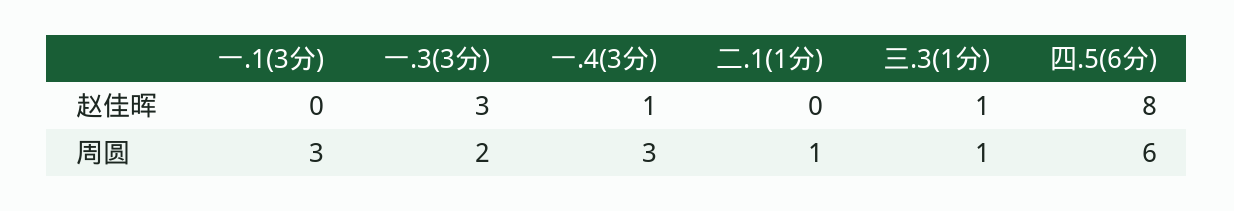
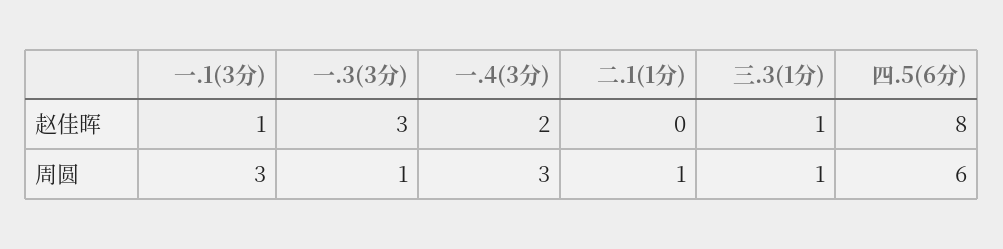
一.1(3分), 赵佳晖: 0 -> 1
一.4(3分), 赵佳晖: 1 -> 2
一.3(3分), 周圆: 2 -> 1

